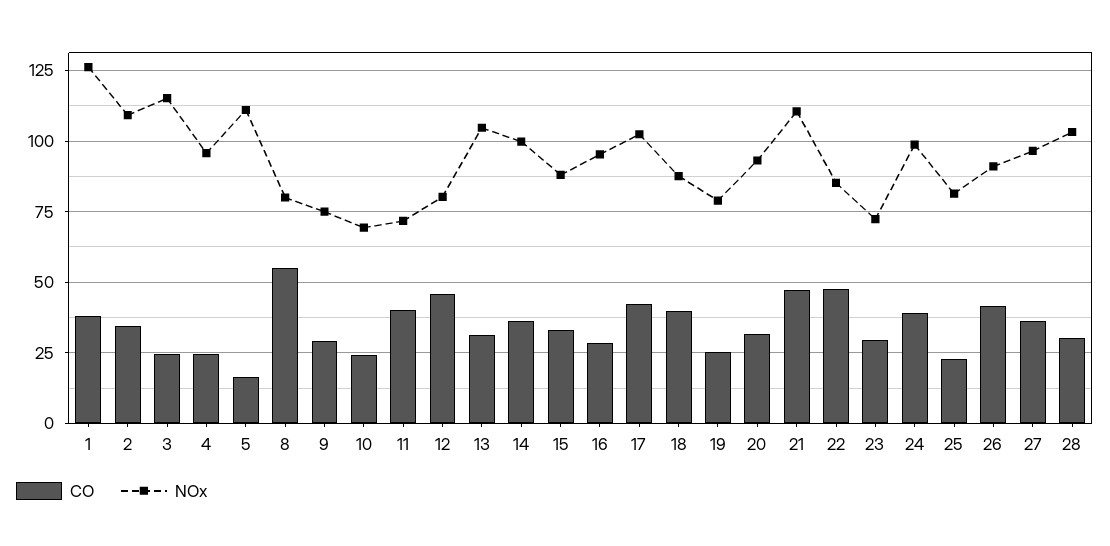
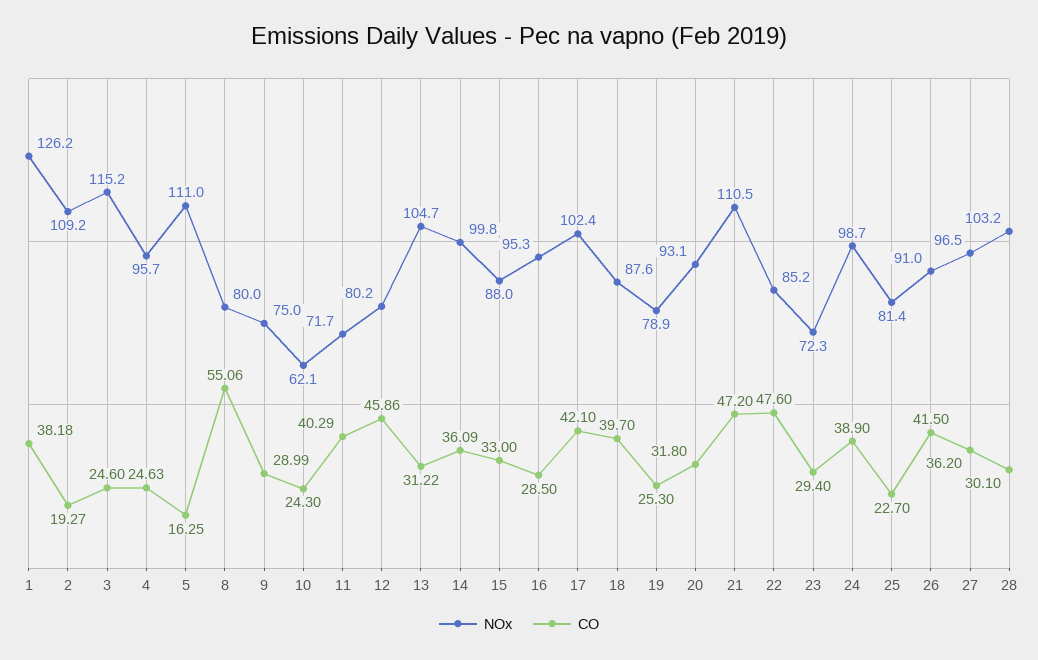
CO, 2: 35 -> 19.27
NOx, 10: 70 -> 62.1

